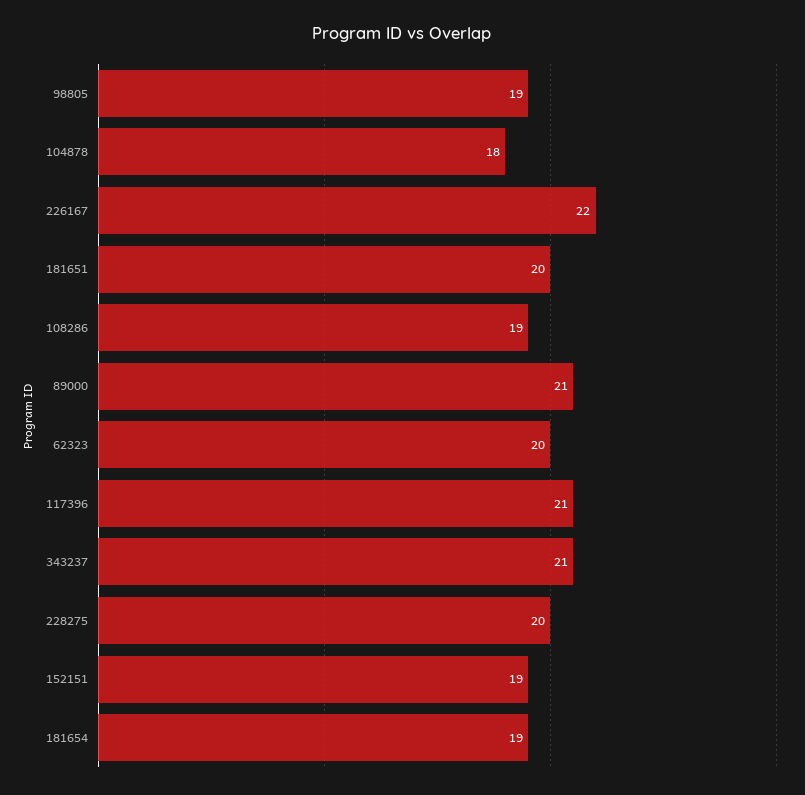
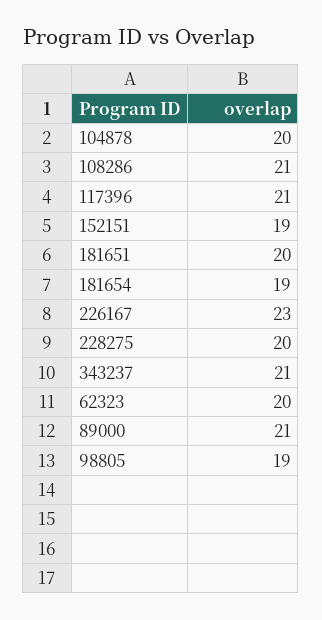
104878: 18 -> 20
226167: 22 -> 23
108286: 19 -> 21

